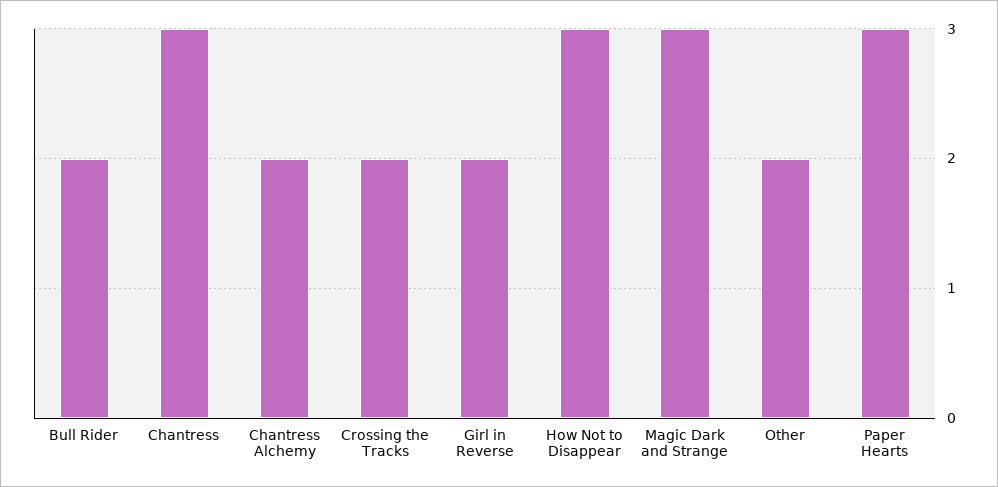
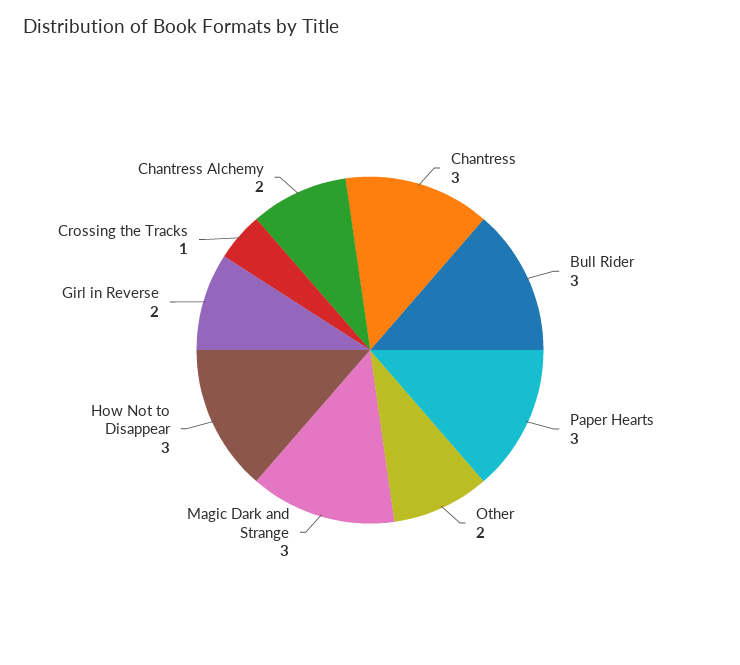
Bull Rider: 2 -> 3
Crossing the Tracks: 2 -> 1

